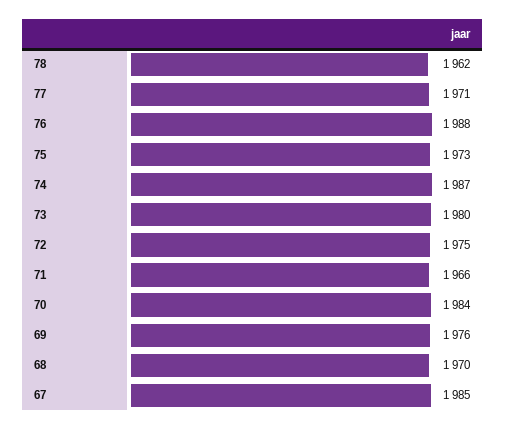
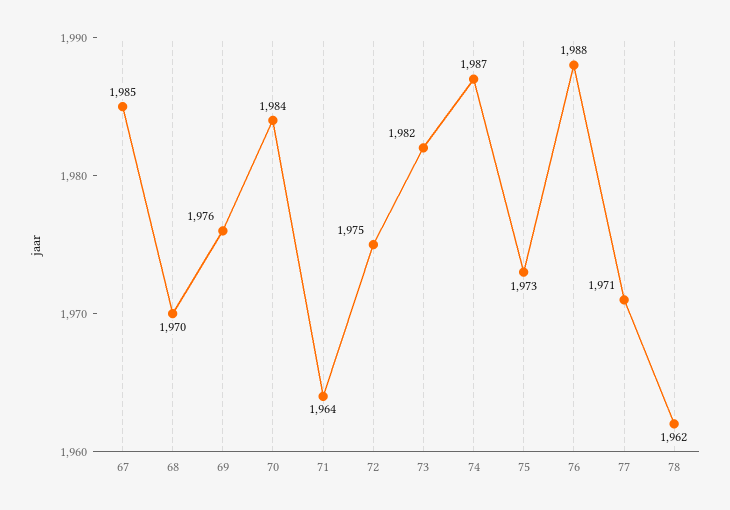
73: 1980 -> 1982
71: 1966 -> 1964

